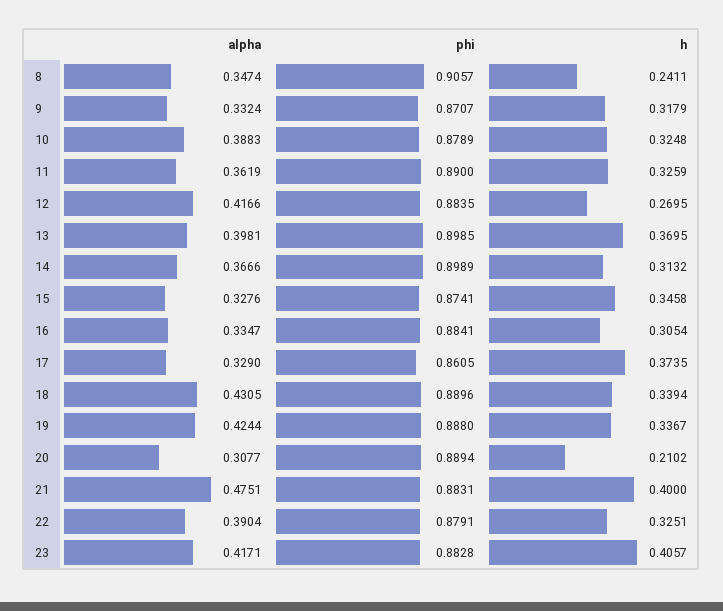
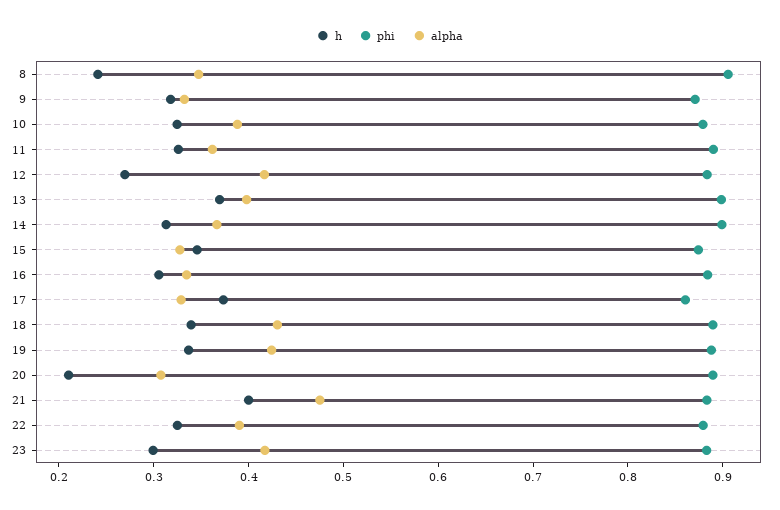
h, 23: 0.4057 -> 0.3

